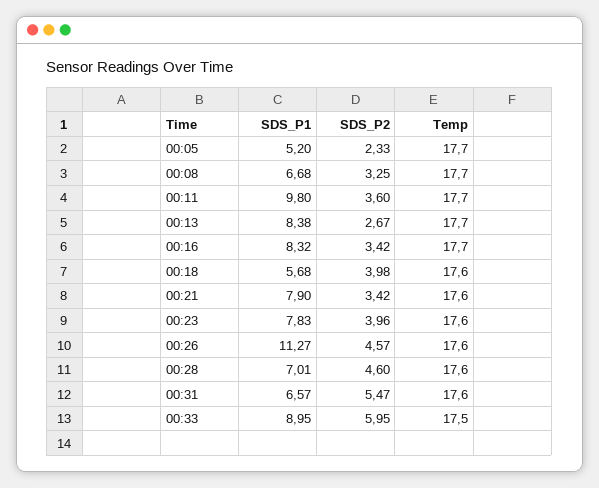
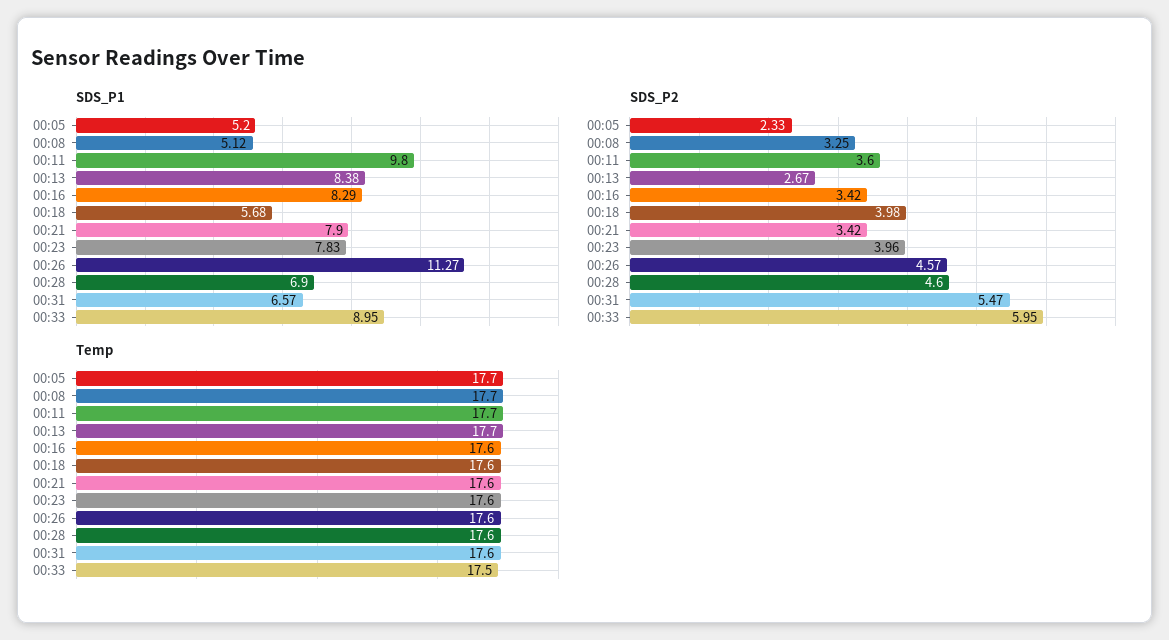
SDS_P1, 00:08: 6.68 -> 5.12
SDS_P1, 00:16: 8.32 -> 8.29
Temp, 00:16: 17.7 -> 17.6
SDS_P1, 00:28: 7.01 -> 6.9

